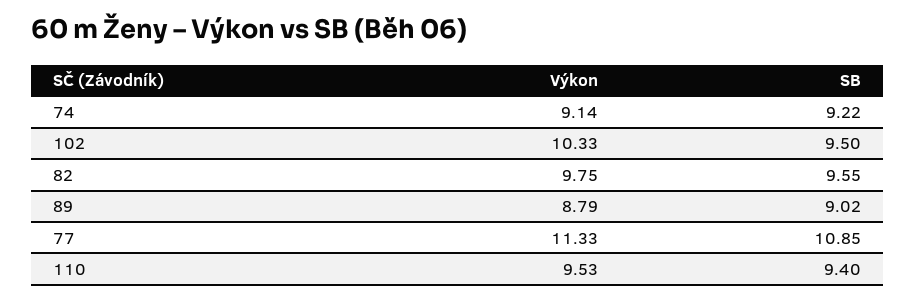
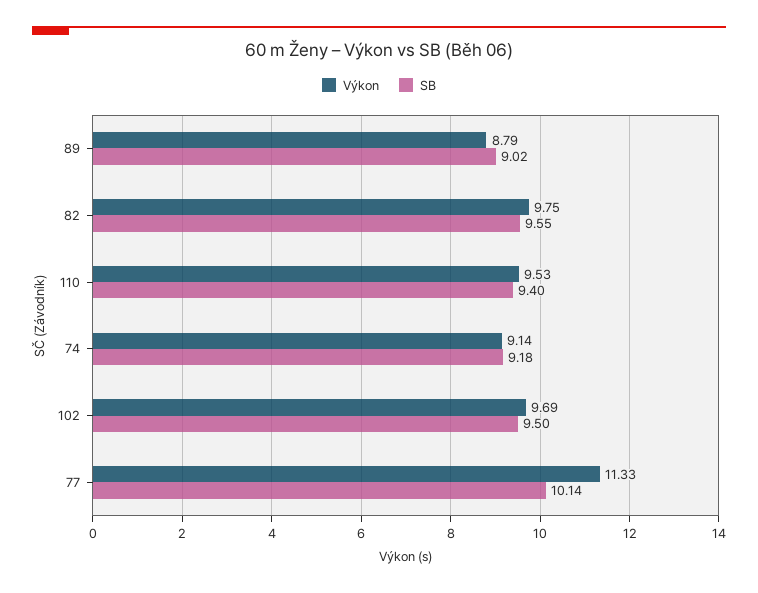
SB, 74: 9.22 -> 9.18
Výkon, 102: 10.33 -> 9.69
SB, 77: 10.85 -> 10.14

